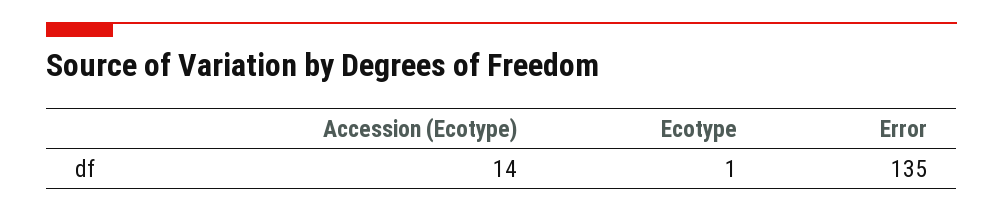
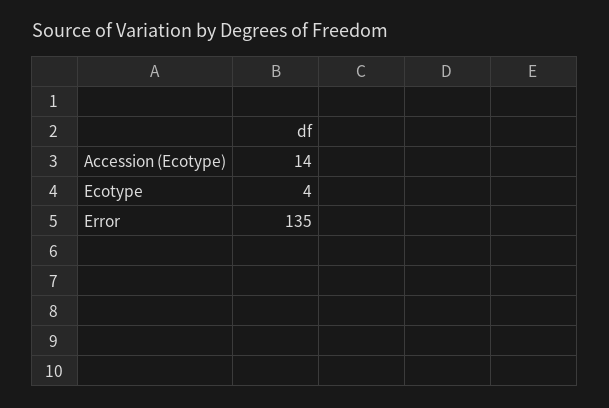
Ecotype: 1 -> 4

